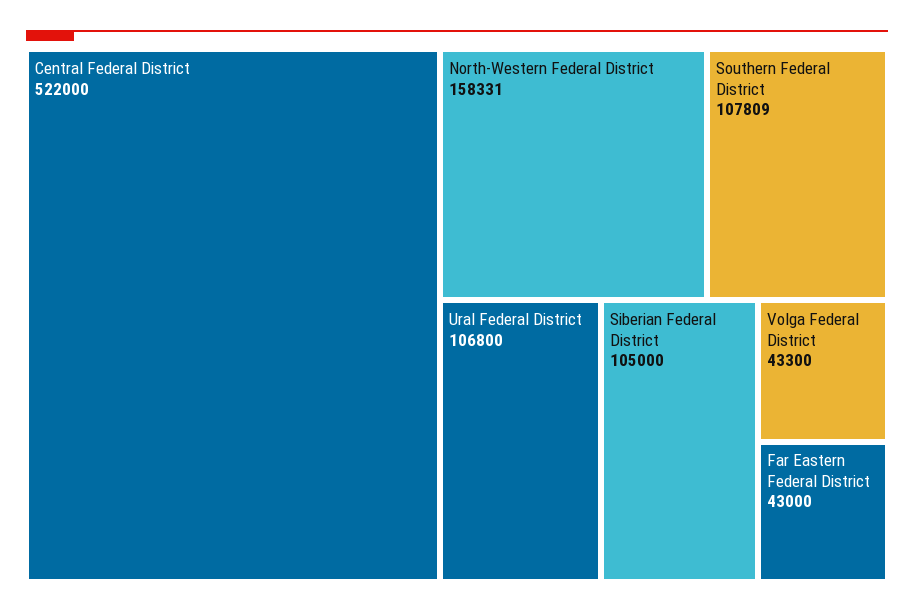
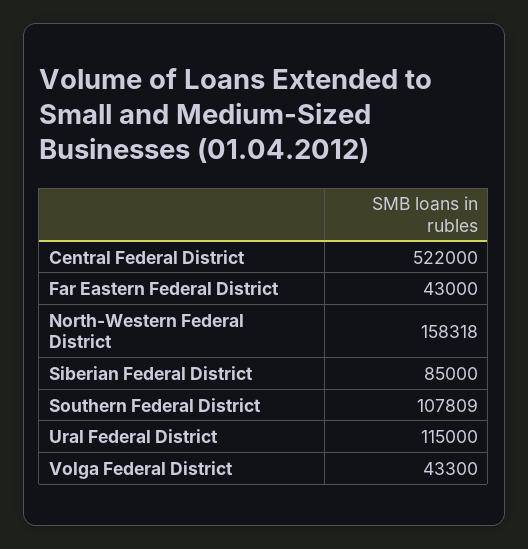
North-Western Federal District: 158331 -> 158318
Ural Federal District: 106800 -> 115000
Siberian Federal District: 105000 -> 85000

